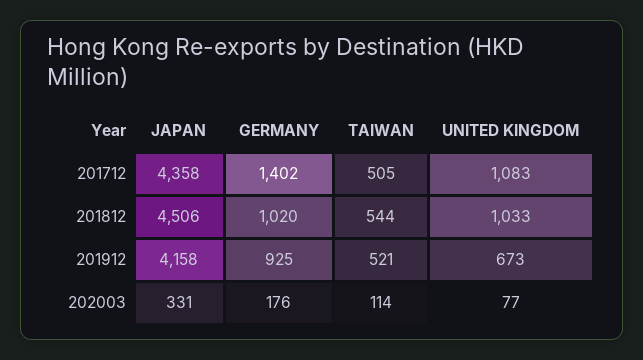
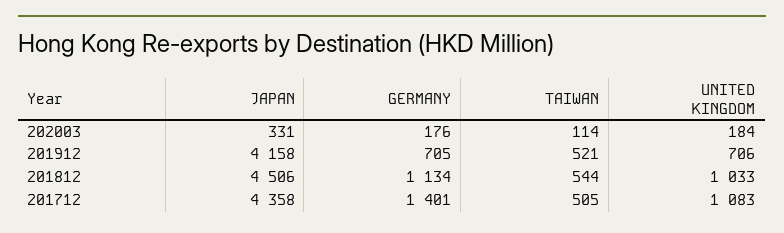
GERMANY, 201712: 1402 -> 1401
GERMANY, 201812: 1020 -> 1134
GERMANY, 201912: 925 -> 705
UNITED KINGDOM, 201912: 673 -> 706
UNITED KINGDOM, 202003: 77 -> 184

